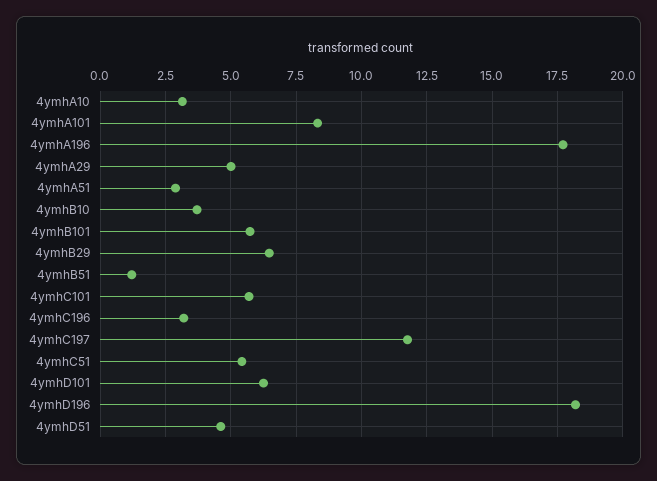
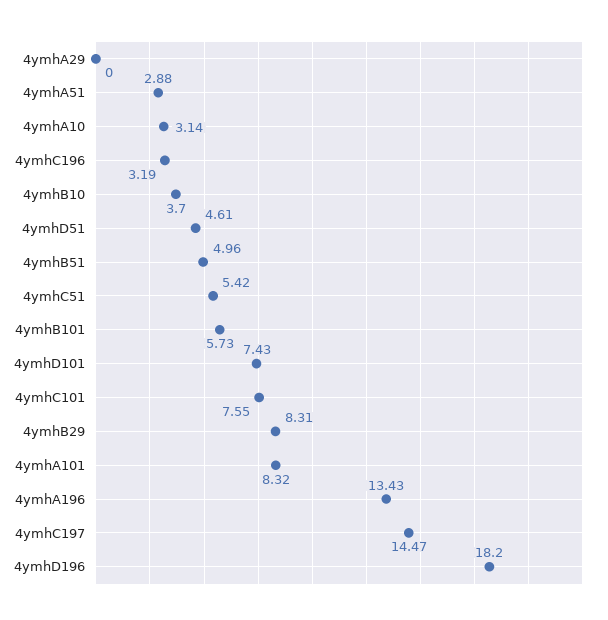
4ymhA196: 17.75 -> 13.43
4ymhA29: 5 -> 0
4ymhB29: 6.5 -> 8.31
4ymhB51: 1.25 -> 4.96
4ymhC101: 5.75 -> 7.55
4ymhC197: 11.75 -> 14.47
4ymhD101: 6.25 -> 7.43

